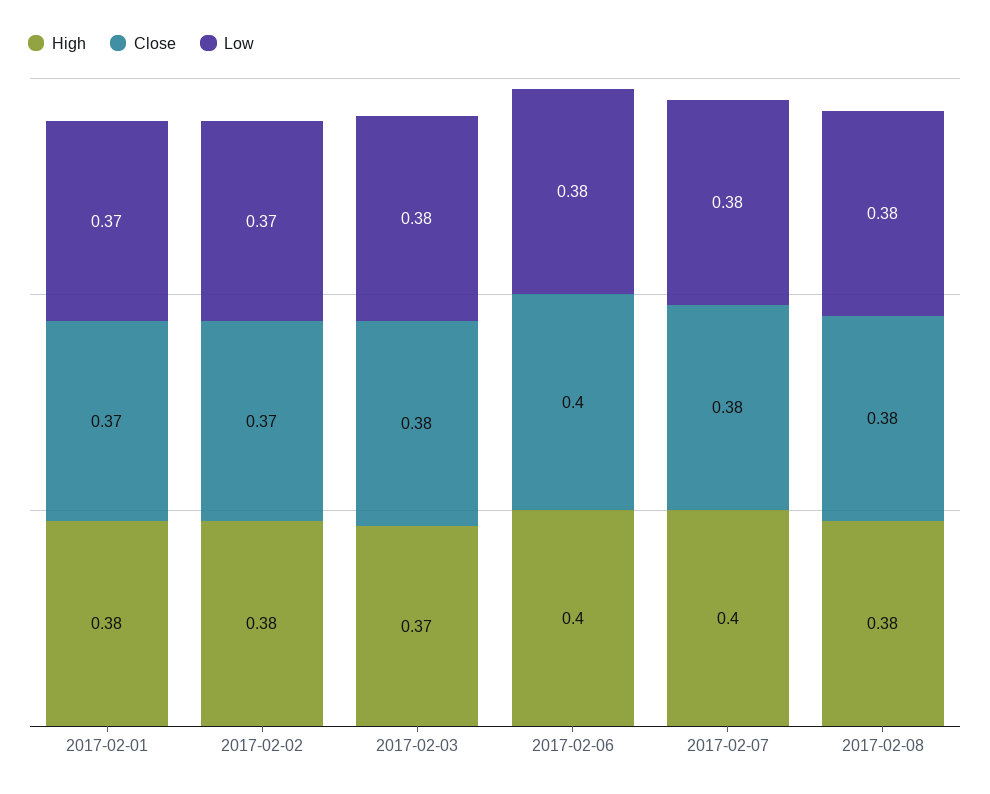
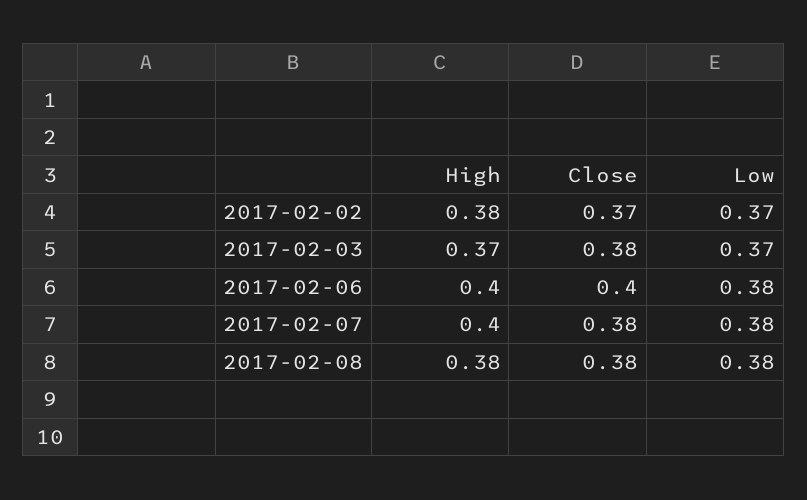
High, 2017-02-01: 0.38 -> none
Close, 2017-02-01: 0.37 -> none
Low, 2017-02-01: 0.37 -> none
Low, 2017-02-03: 0.38 -> 0.37

